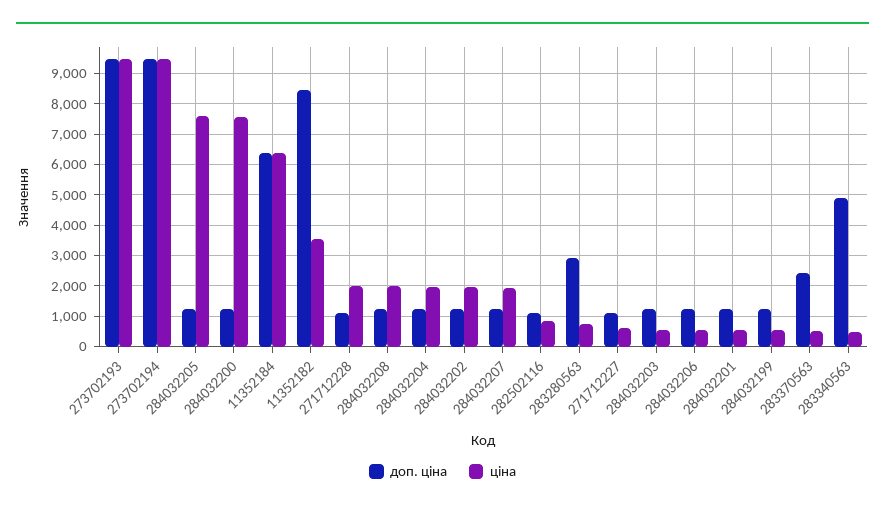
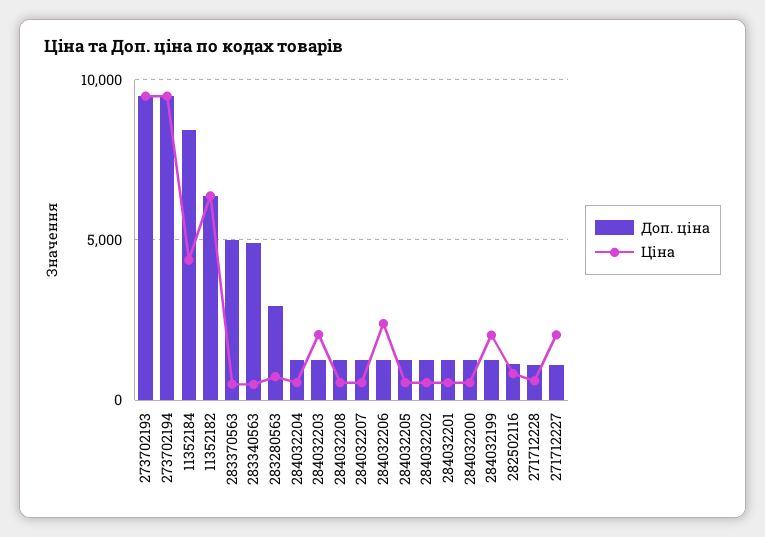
ціна, 284032205: 7600 -> 500
ціна, 284032200: 7600 -> 500
доп. ціна, 11352184: 6400 -> 8500
ціна, 11352184: 6400 -> 4500
доп. ціна, 11352182: 8400 -> 6500
ціна, 11352182: 3600 -> 6500
ціна, 271712228: 2000 -> 500
ціна, 284032208: 2000 -> 500
ціна, 284032204: 2000 -> 500
ціна, 284032202: 2000 -> 500
ціна, 284032207: 2000 -> 500
ціна, 271712227: 600 -> 2000
ціна, 284032203: 600 -> 2000
ціна, 284032206: 600 -> 2500
ціна, 284032199: 600 -> 2000
доп. ціна, 283370563: 2400 -> 5000

